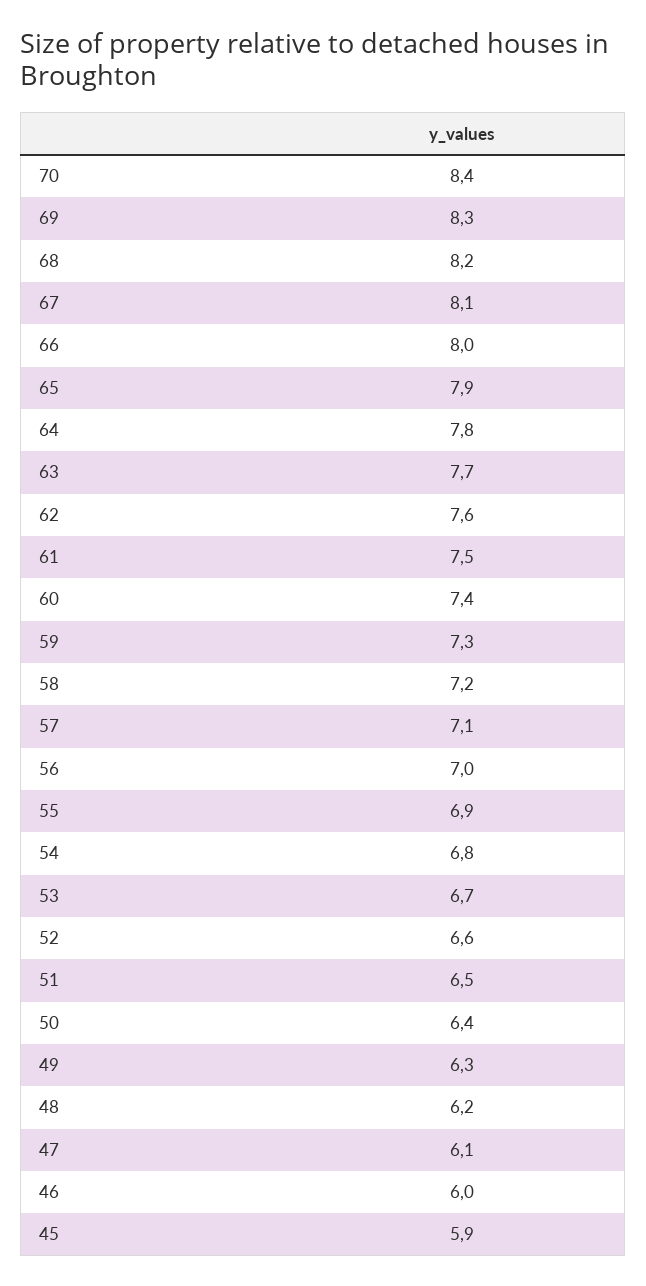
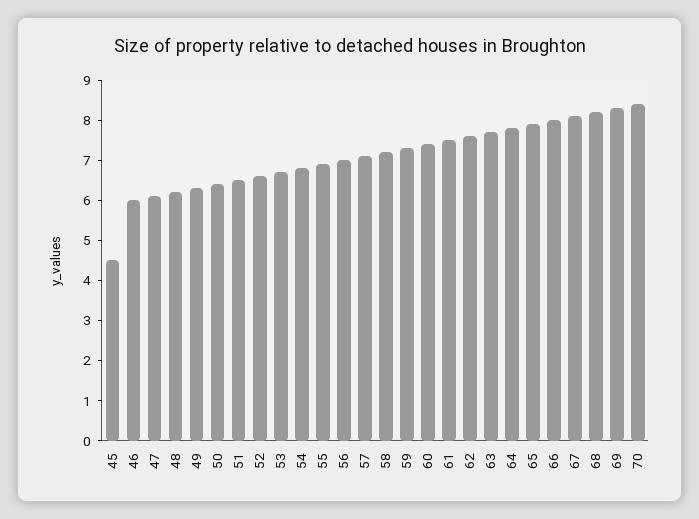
45: 5.9 -> 4.5

